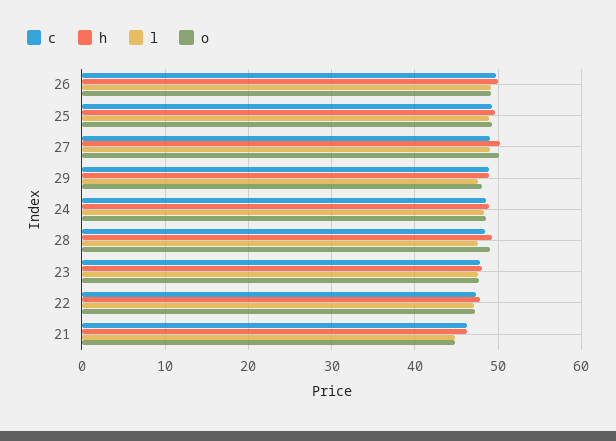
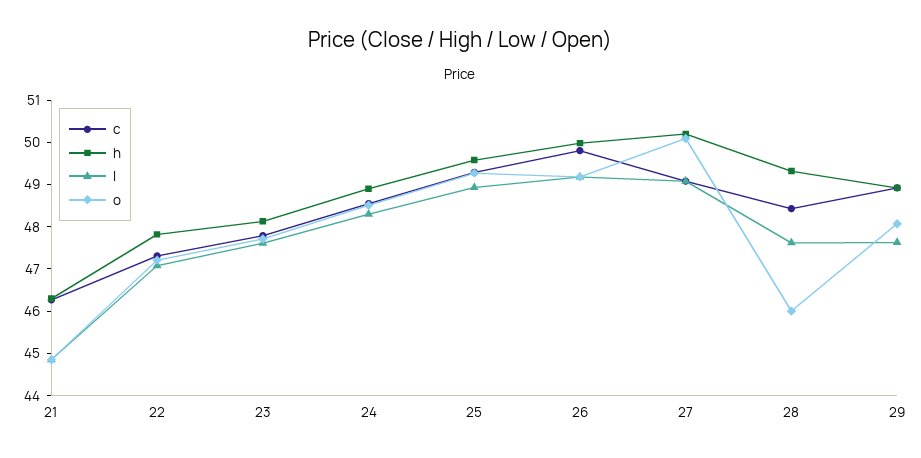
o, 28: 49 -> 46

